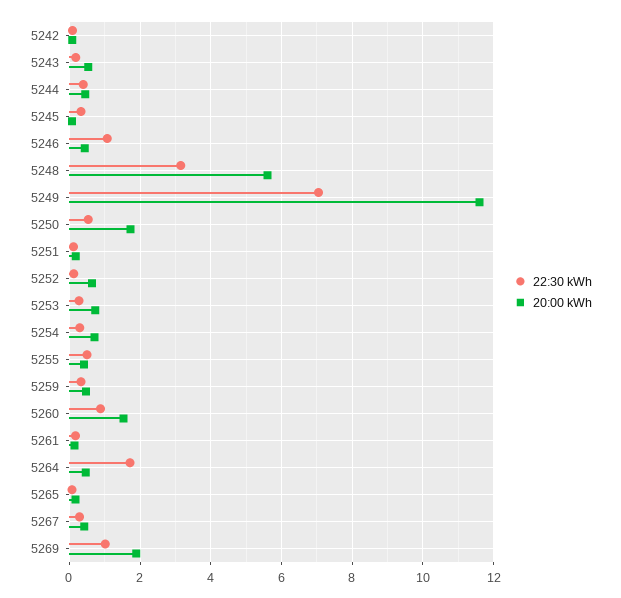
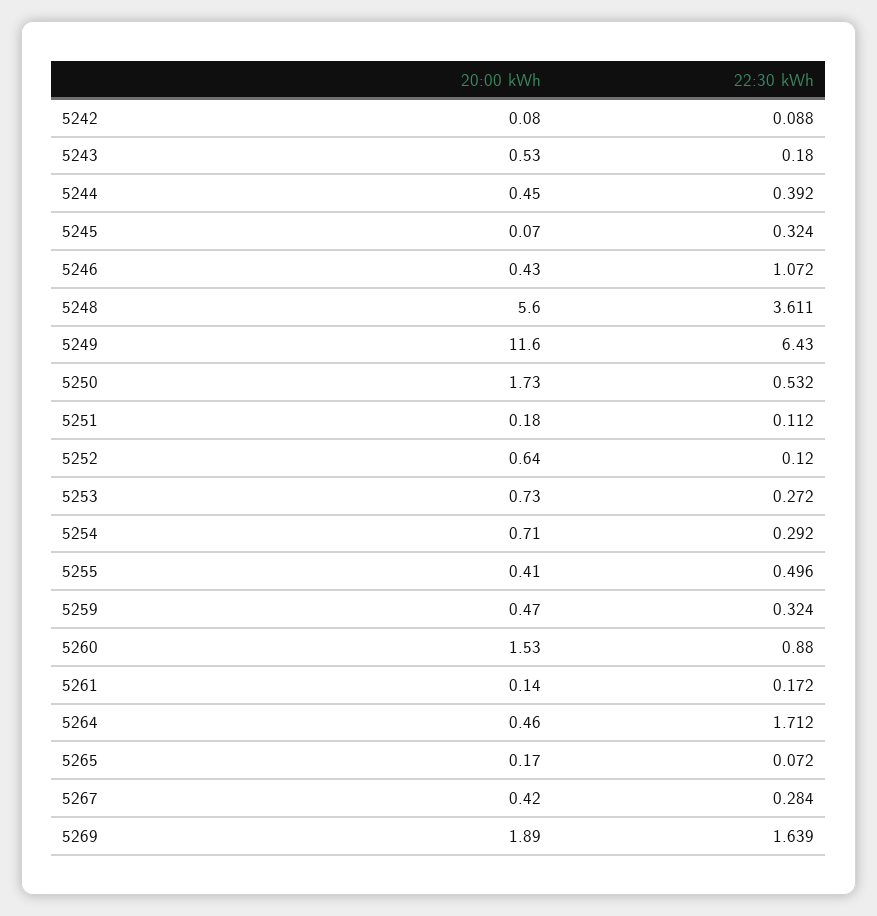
22:30 kWh, 5248: 3.2 -> 3.611
22:30 kWh, 5249: 7 -> 6.43
22:30 kWh, 5269: 1 -> 1.639

